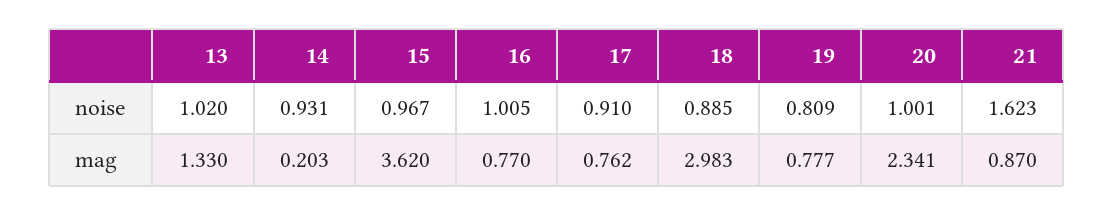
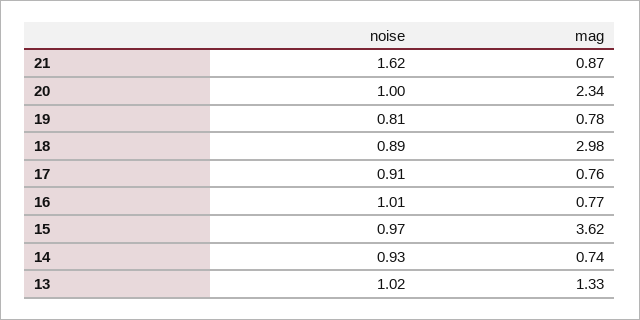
14, mag: 0.203 -> 0.74

